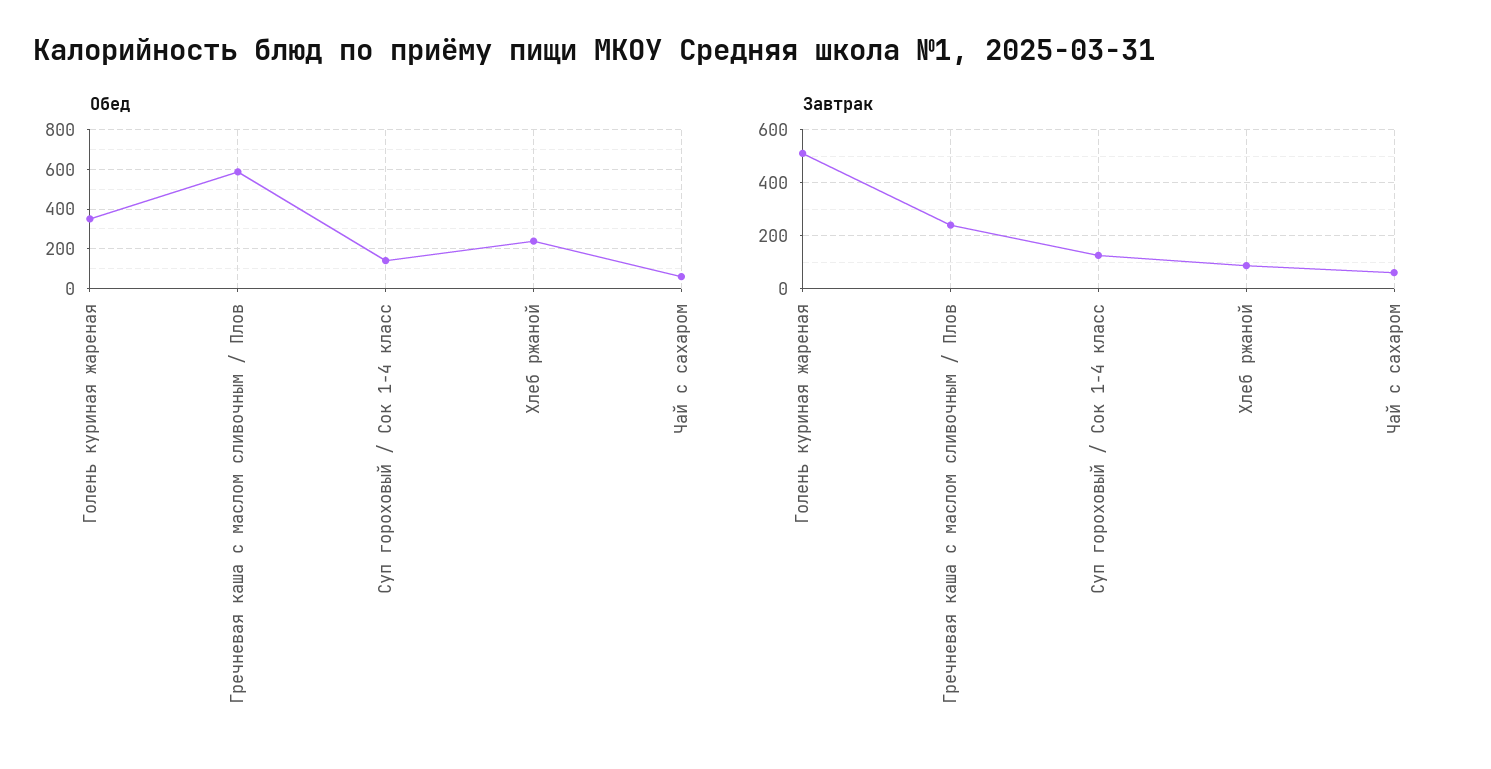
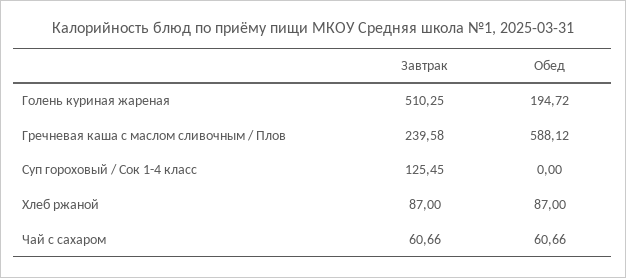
Обед, Голень куриная жареная: 350 -> 194.72
Обед, Суп гороховый / Сок 1-4 класс: 150 -> 0
Обед, Хлеб ржаной: 250 -> 87

